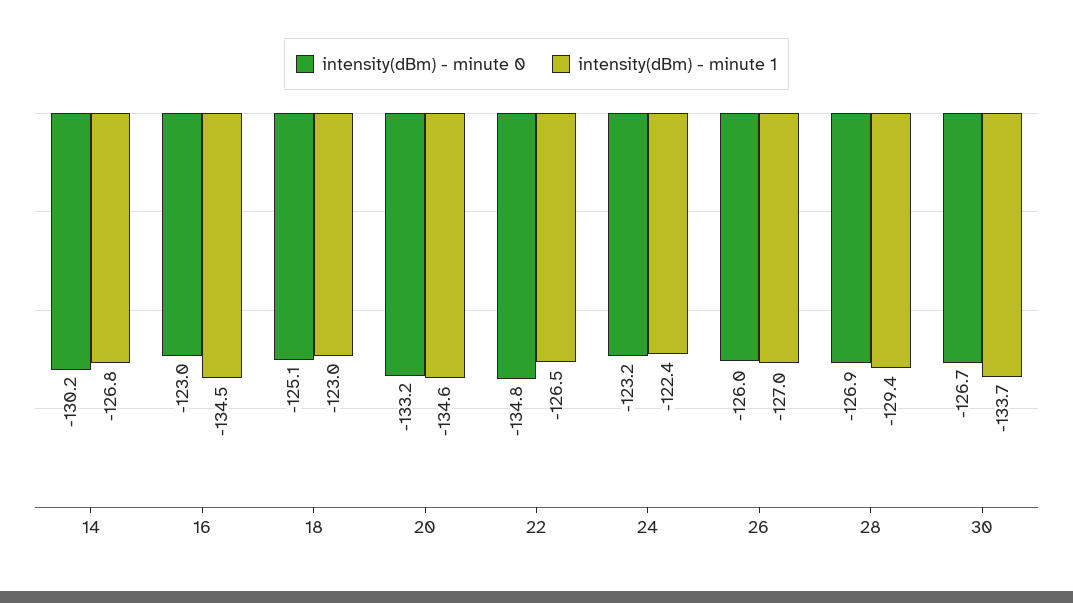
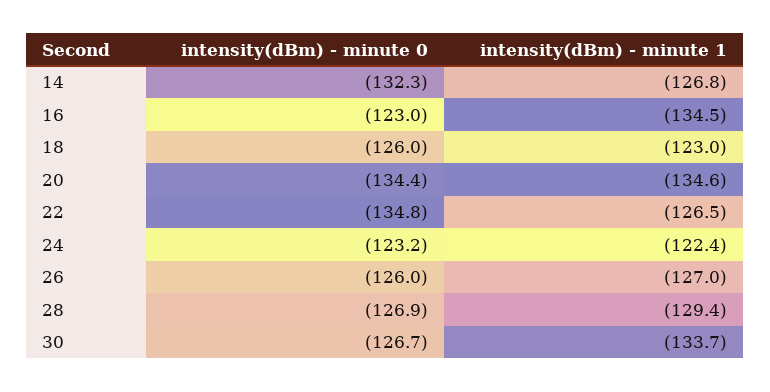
intensity(dBm) - minute 0, 14: -130.2 -> -132.3
intensity(dBm) - minute 0, 18: -125.1 -> -126
intensity(dBm) - minute 0, 20: -133.2 -> -134.4

